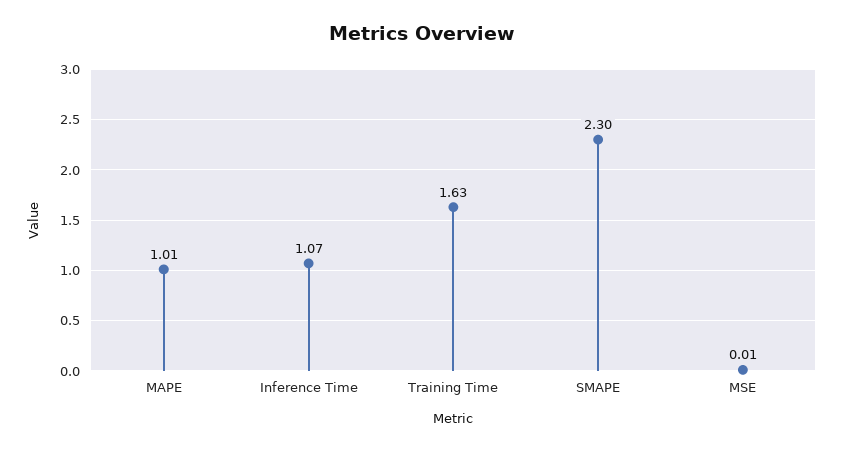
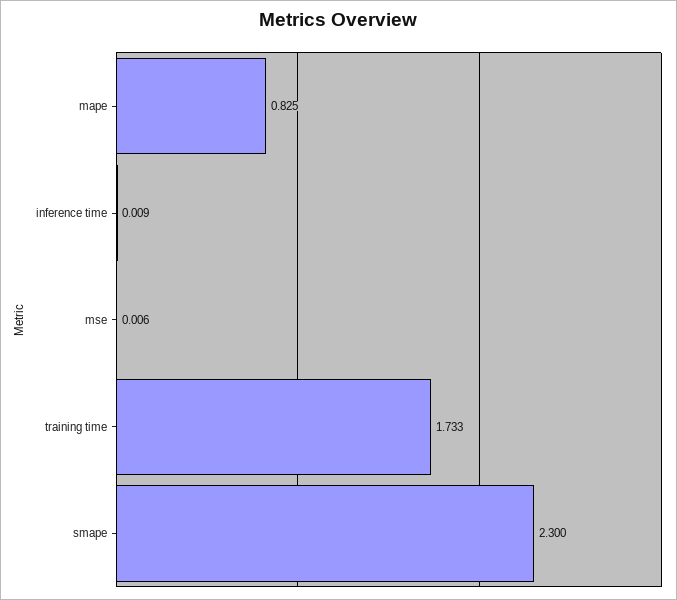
MAPE: 1.01 -> 0.825
Inference Time: 1.07 -> 0.009
Training Time: 1.63 -> 1.733

